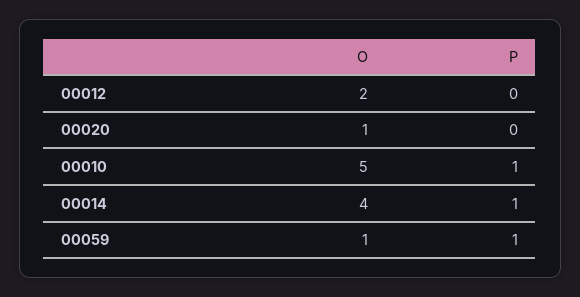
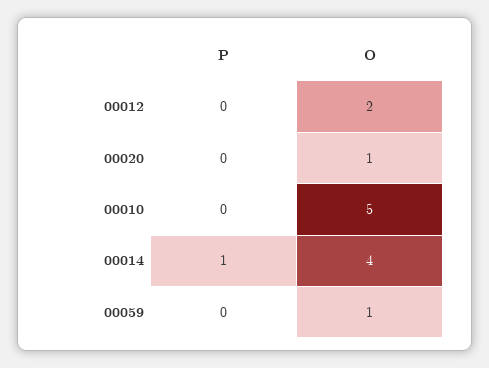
P, 00010: 1 -> 0
P, 00059: 1 -> 0

